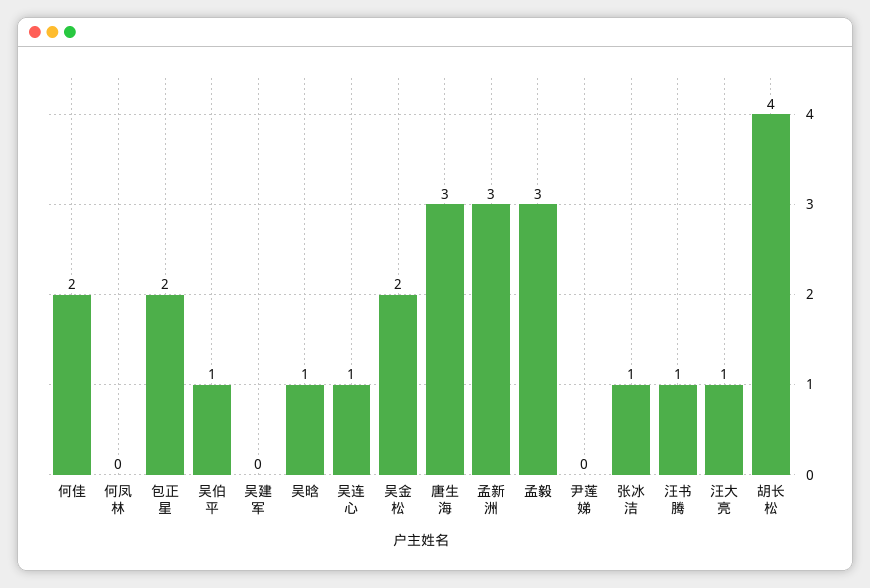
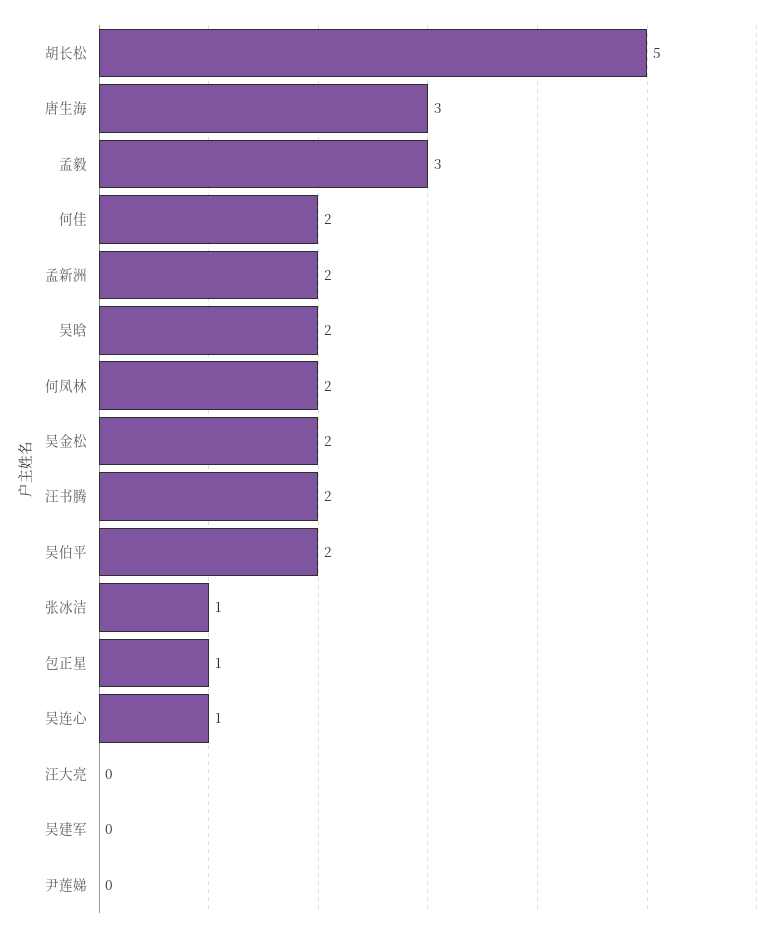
何凤林: 0 -> 2
包正星: 2 -> 1
吴伯平: 1 -> 2
吴晗: 1 -> 2
孟新洲: 3 -> 2
汪书腾: 1 -> 2
汪大亮: 1 -> 0
胡长松: 4 -> 5

